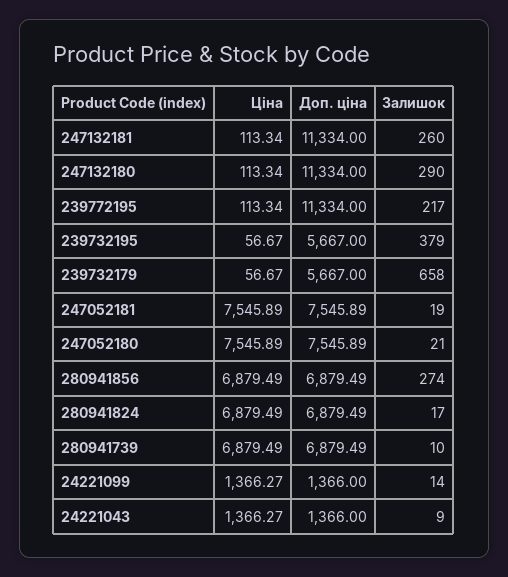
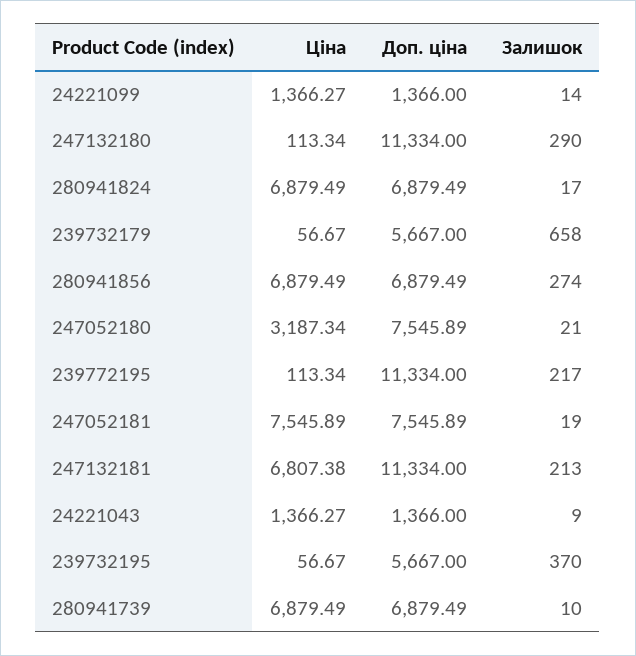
Ціна, 247132181: 113.34 -> 6807.38
Залишок, 247132181: 260 -> 213
Залишок, 239732195: 379 -> 370
Ціна, 247052180: 7545.89 -> 3187.34

